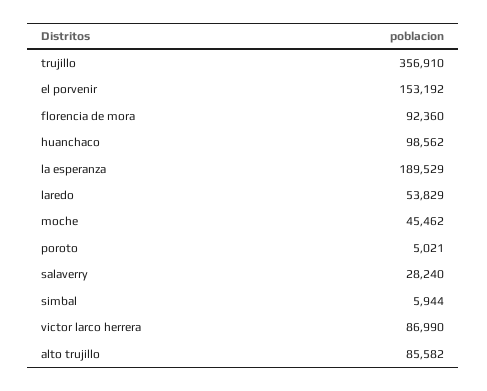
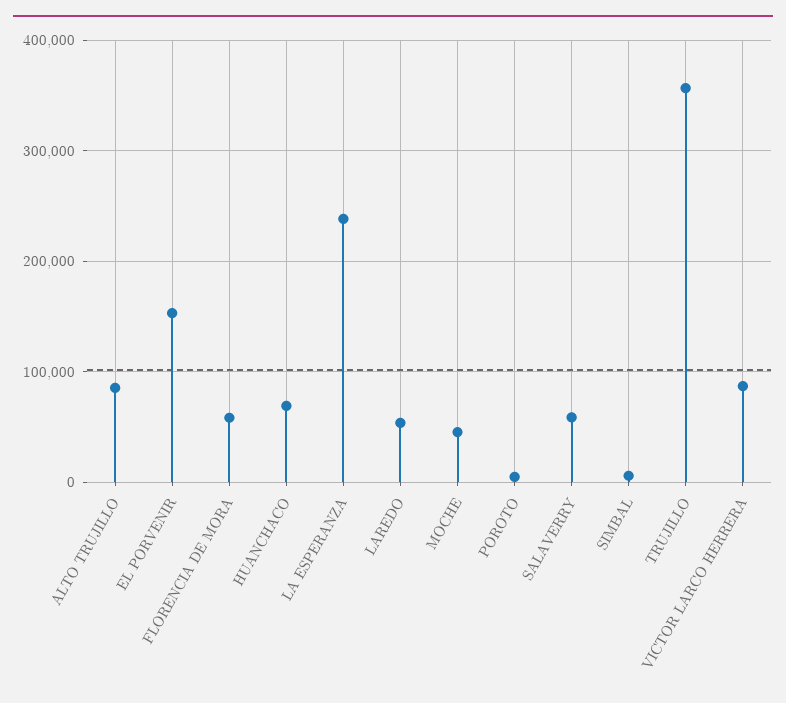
florencia de mora: 92360 -> 60000
huanchaco: 98562 -> 70000
la esperanza: 189529 -> 240000
salaverry: 28240 -> 60000

